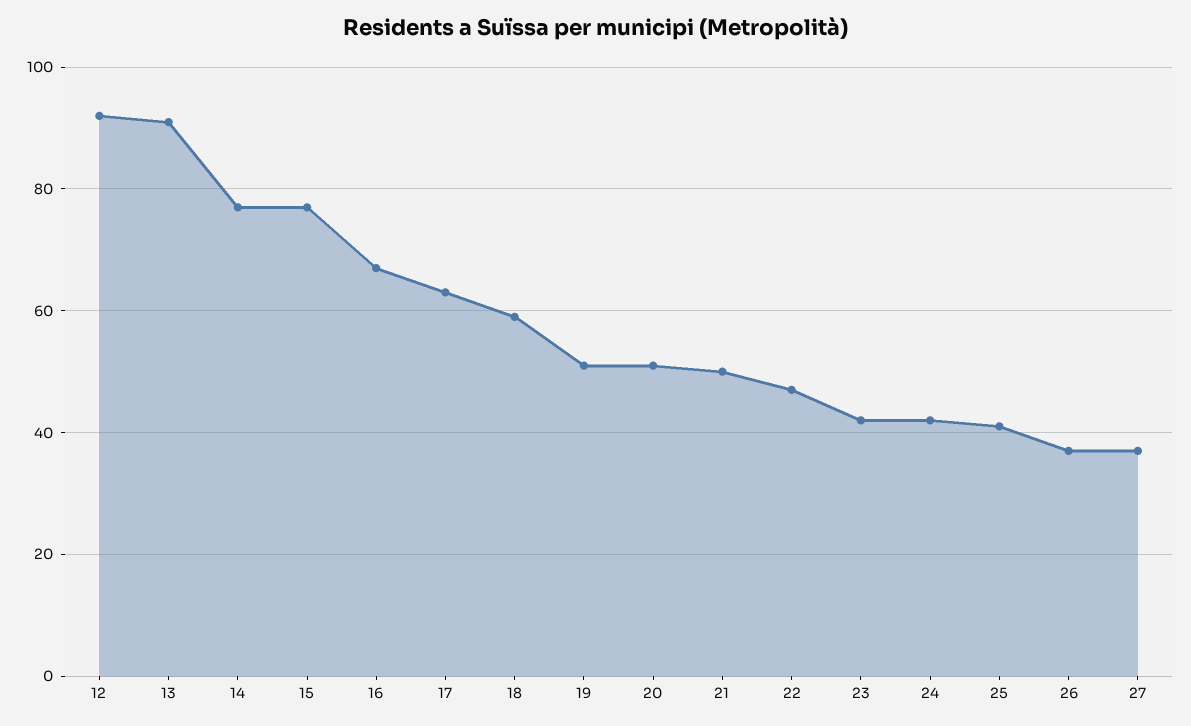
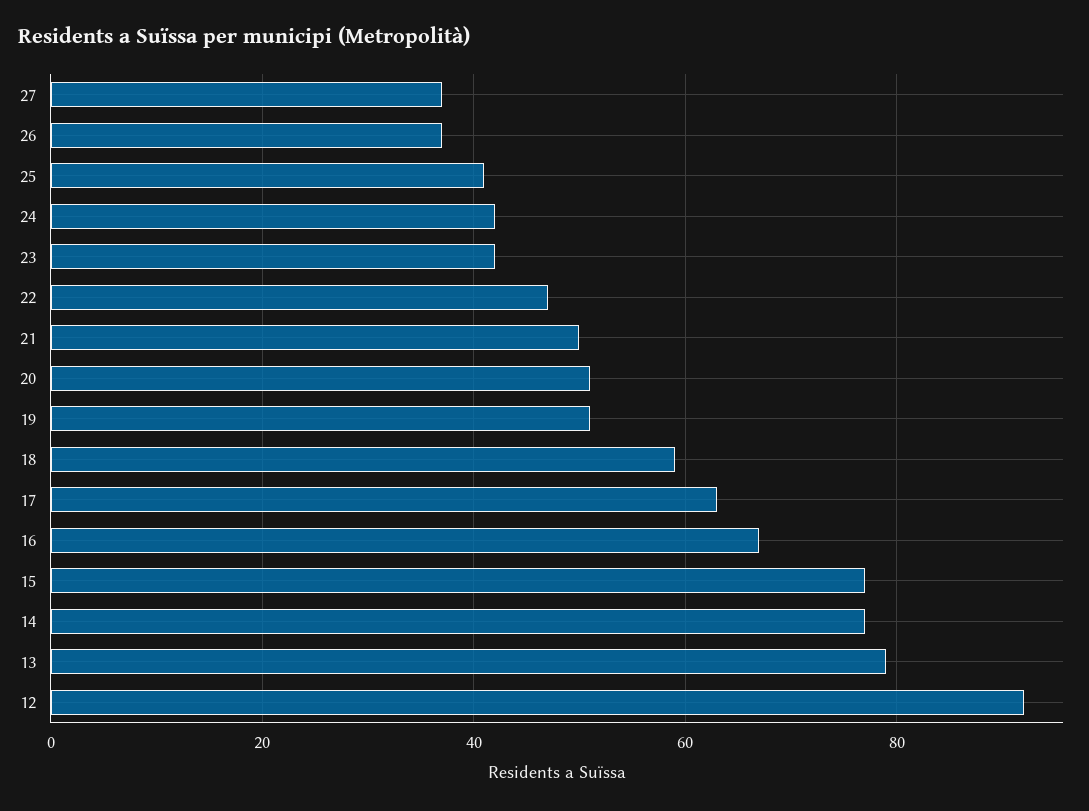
13: 90 -> 80

